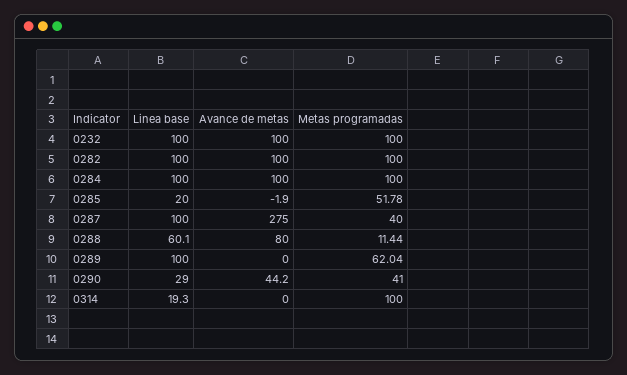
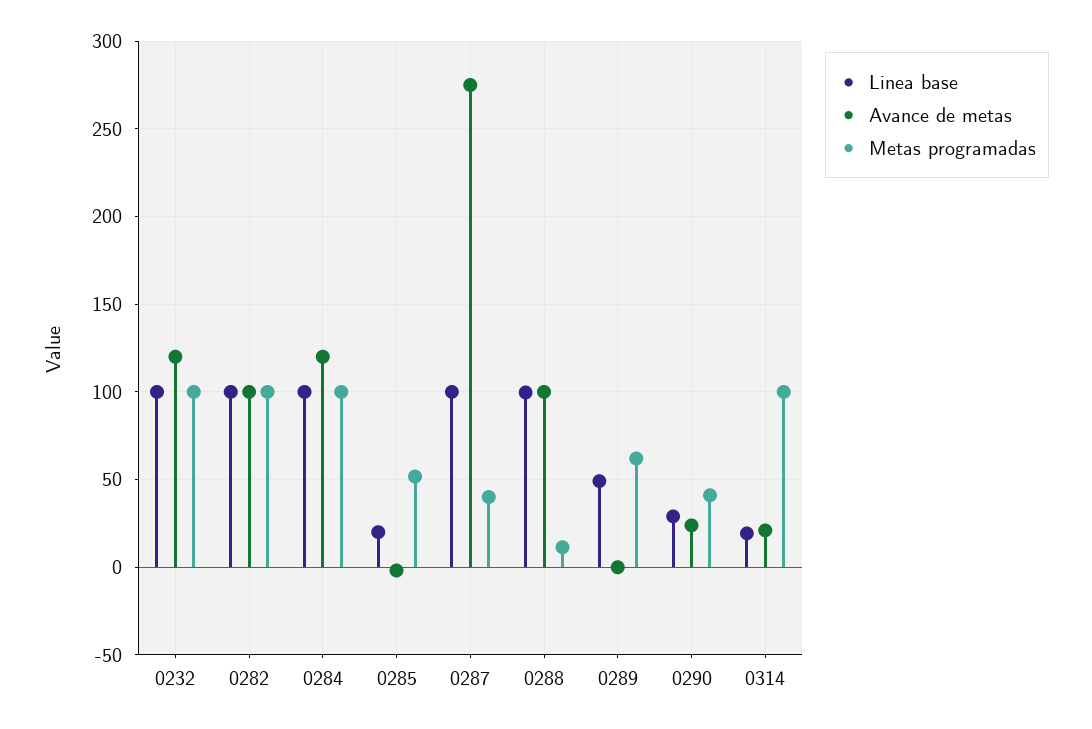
Avance de metas, 0232: 100 -> 120
Avance de metas, 0284: 100 -> 120
Linea base, 0288: 60.1 -> 100
Avance de metas, 0288: 80 -> 100
Linea base, 0289: 100 -> 50
Avance de metas, 0290: 44.2 -> 25
Avance de metas, 0314: 0 -> 20

